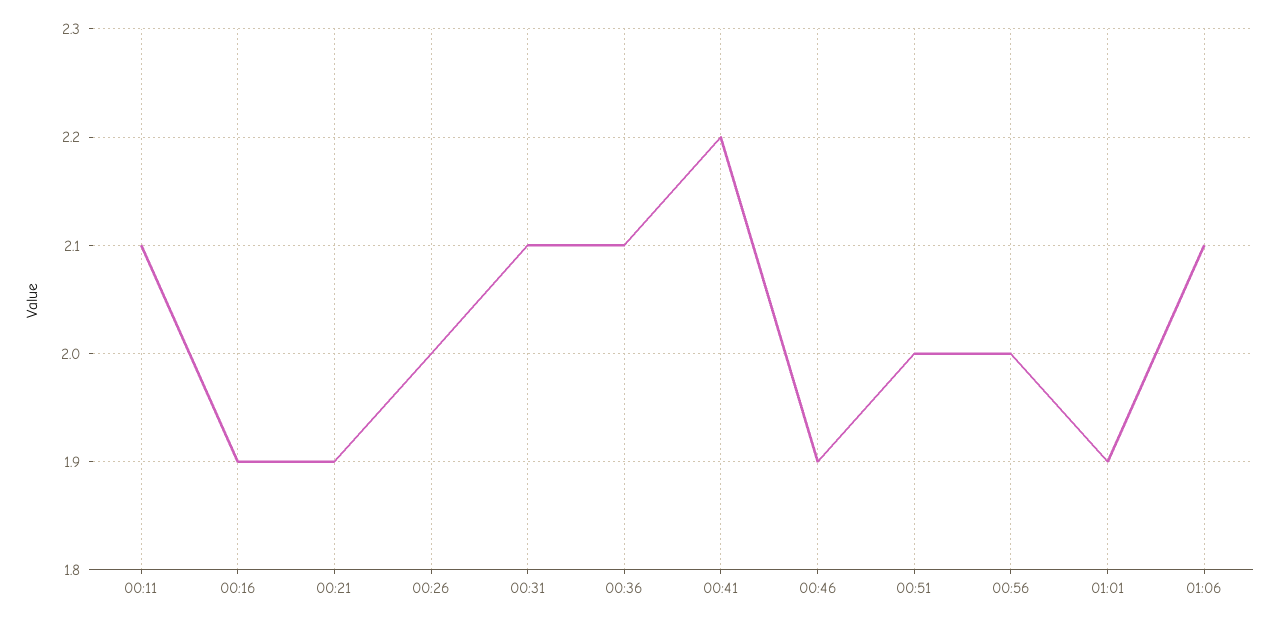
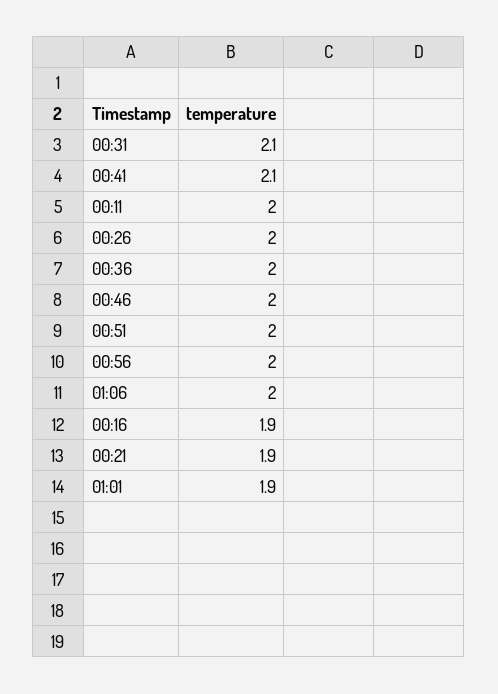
00:11: 2.1 -> 2
00:36: 2.1 -> 2
00:41: 2.2 -> 2.1
00:46: 1.9 -> 2
01:06: 2.1 -> 2

